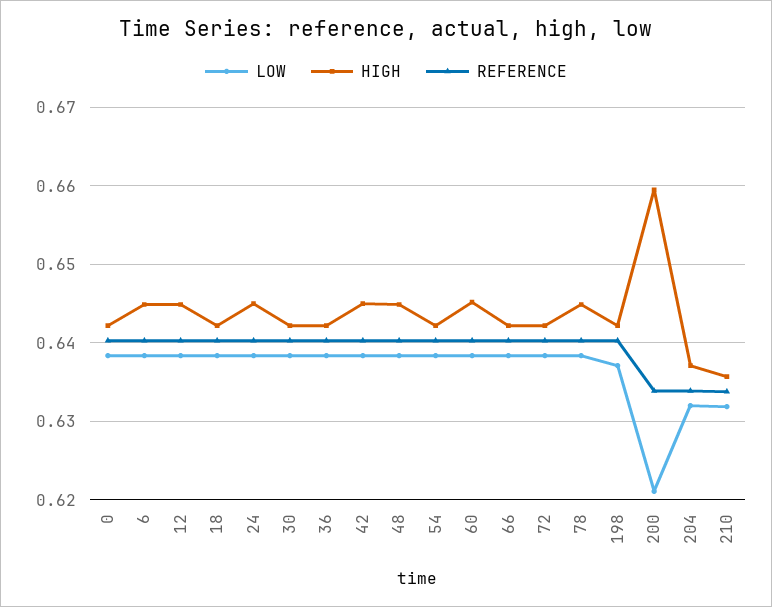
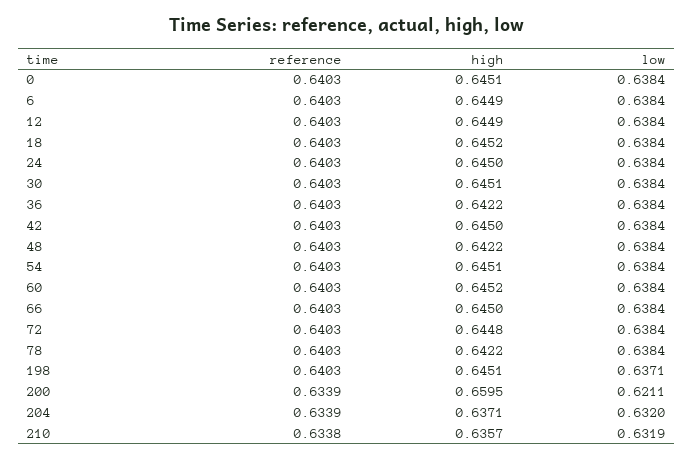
HIGH, 0: 0.642 -> 0.6451
HIGH, 18: 0.642 -> 0.6452
HIGH, 30: 0.642 -> 0.6451
HIGH, 48: 0.645 -> 0.6422
HIGH, 54: 0.642 -> 0.6451
HIGH, 66: 0.642 -> 0.645
HIGH, 72: 0.642 -> 0.6448
HIGH, 78: 0.645 -> 0.6422
HIGH, 198: 0.642 -> 0.6451

